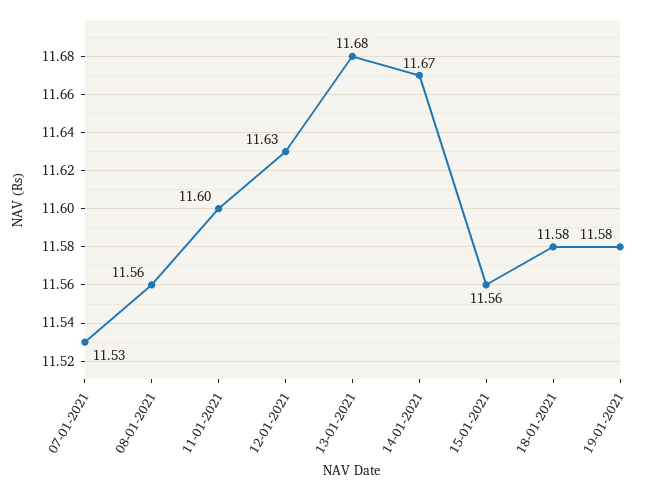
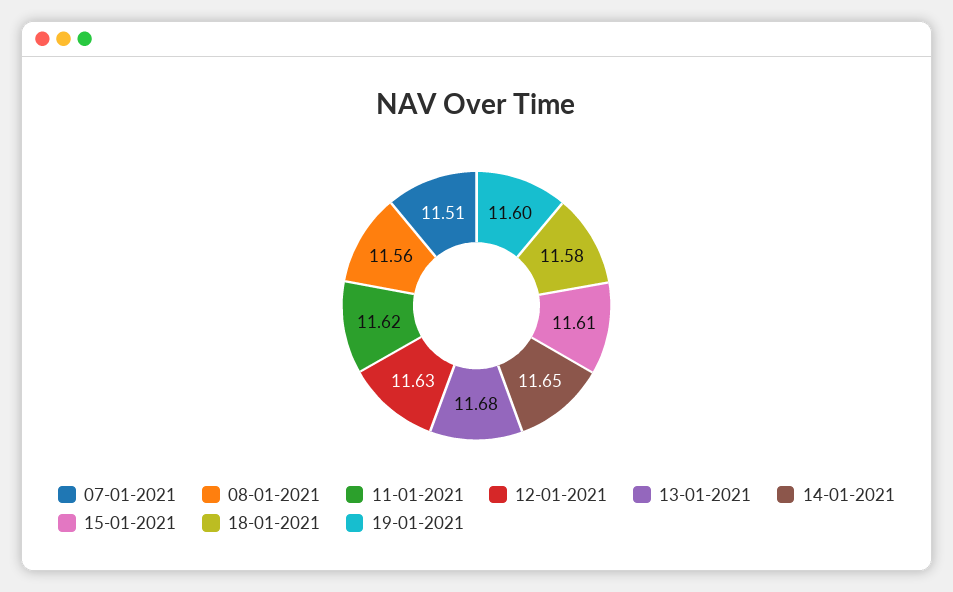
07-01-2021: 11.53 -> 11.51
11-01-2021: 11.6 -> 11.62
14-01-2021: 11.67 -> 11.65
15-01-2021: 11.56 -> 11.61
19-01-2021: 11.58 -> 11.6

